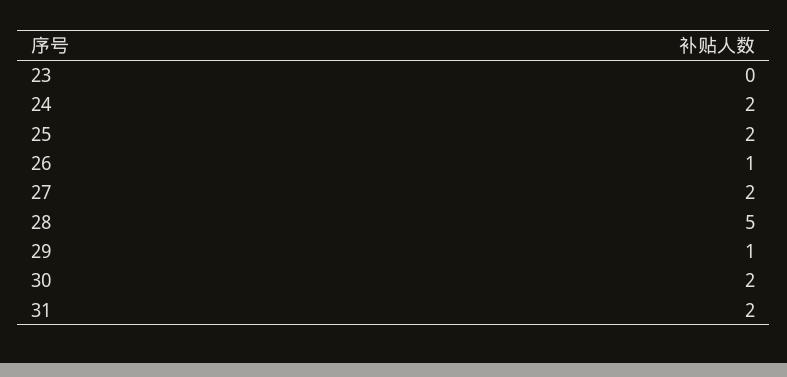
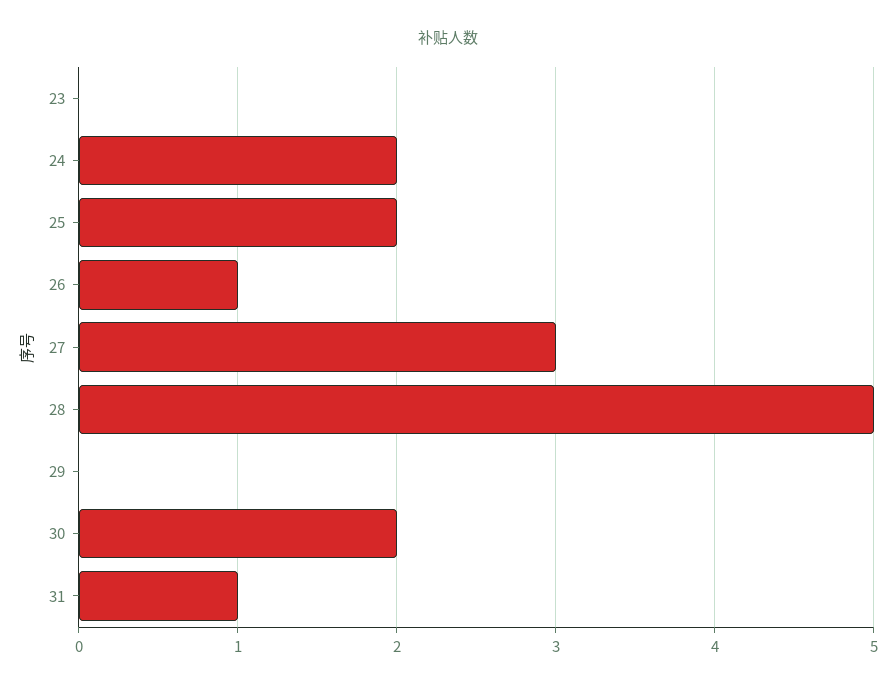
27: 2 -> 3
29: 1 -> 0
31: 2 -> 1

